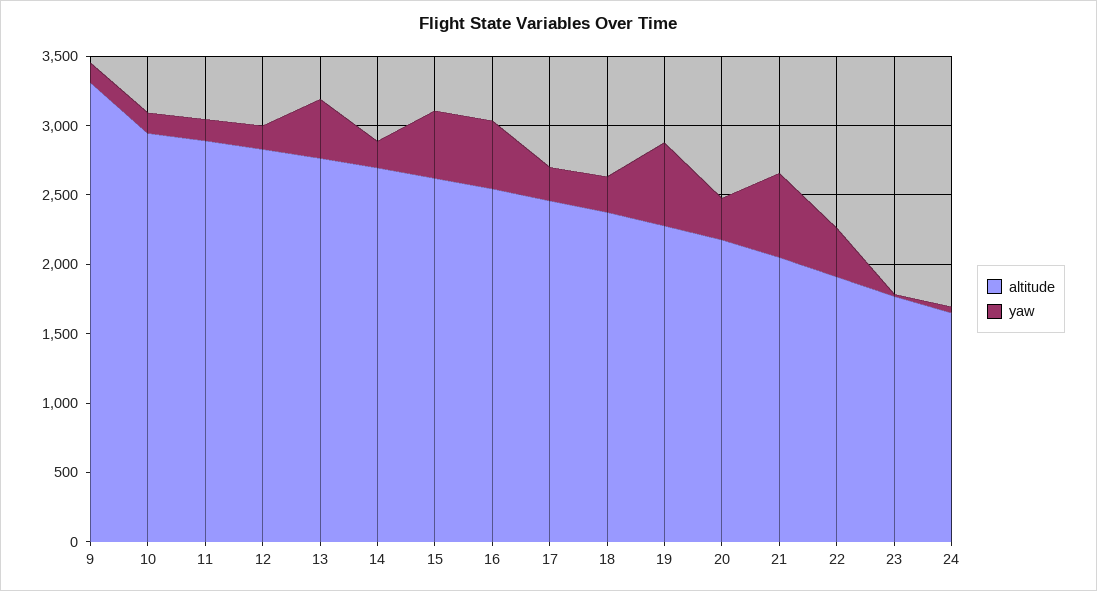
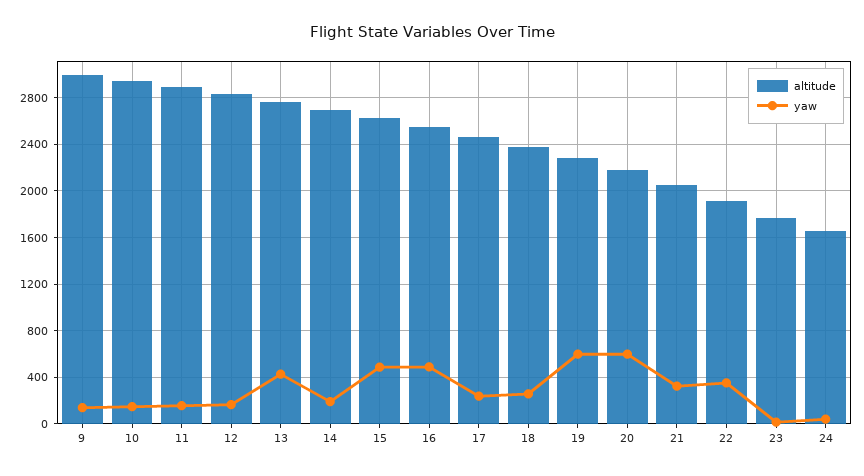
altitude, 9: 3300 -> 3000
yaw, 20: 300 -> 600
yaw, 21: 600 -> 300

